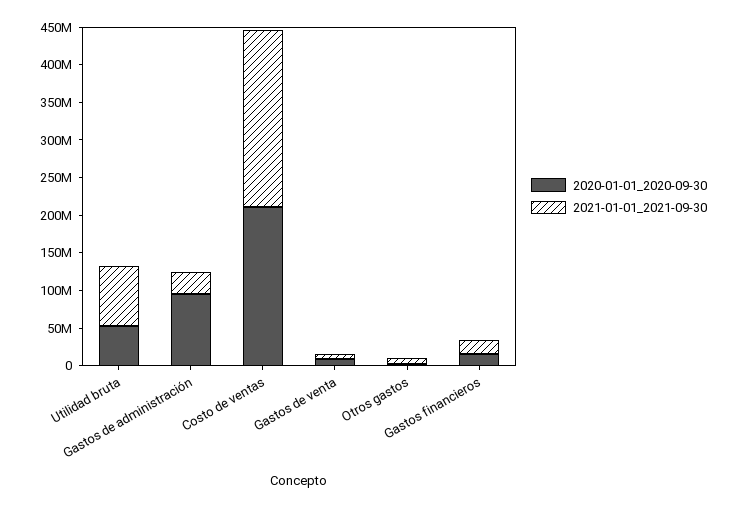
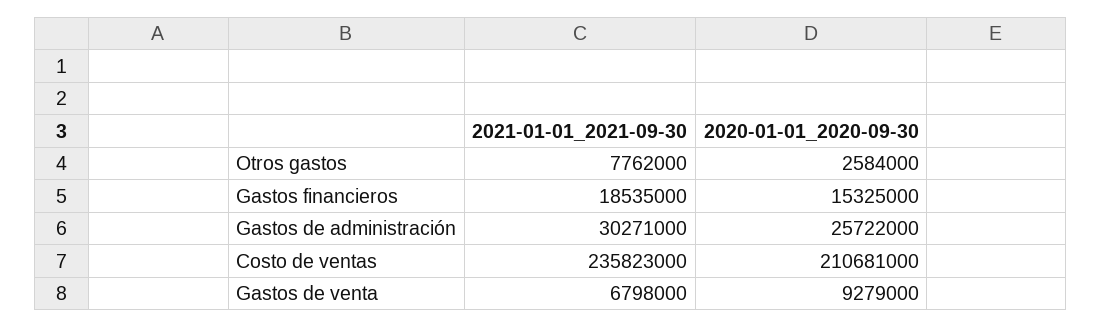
2020-01-01_2020-09-30, Utilidad bruta: 50000000 -> none
2021-01-01_2021-09-30, Utilidad bruta: 75000000 -> none
2020-01-01_2020-09-30, Gastos de administración: 100000000 -> 25722000

